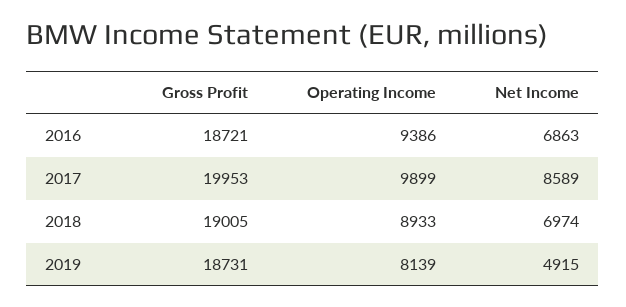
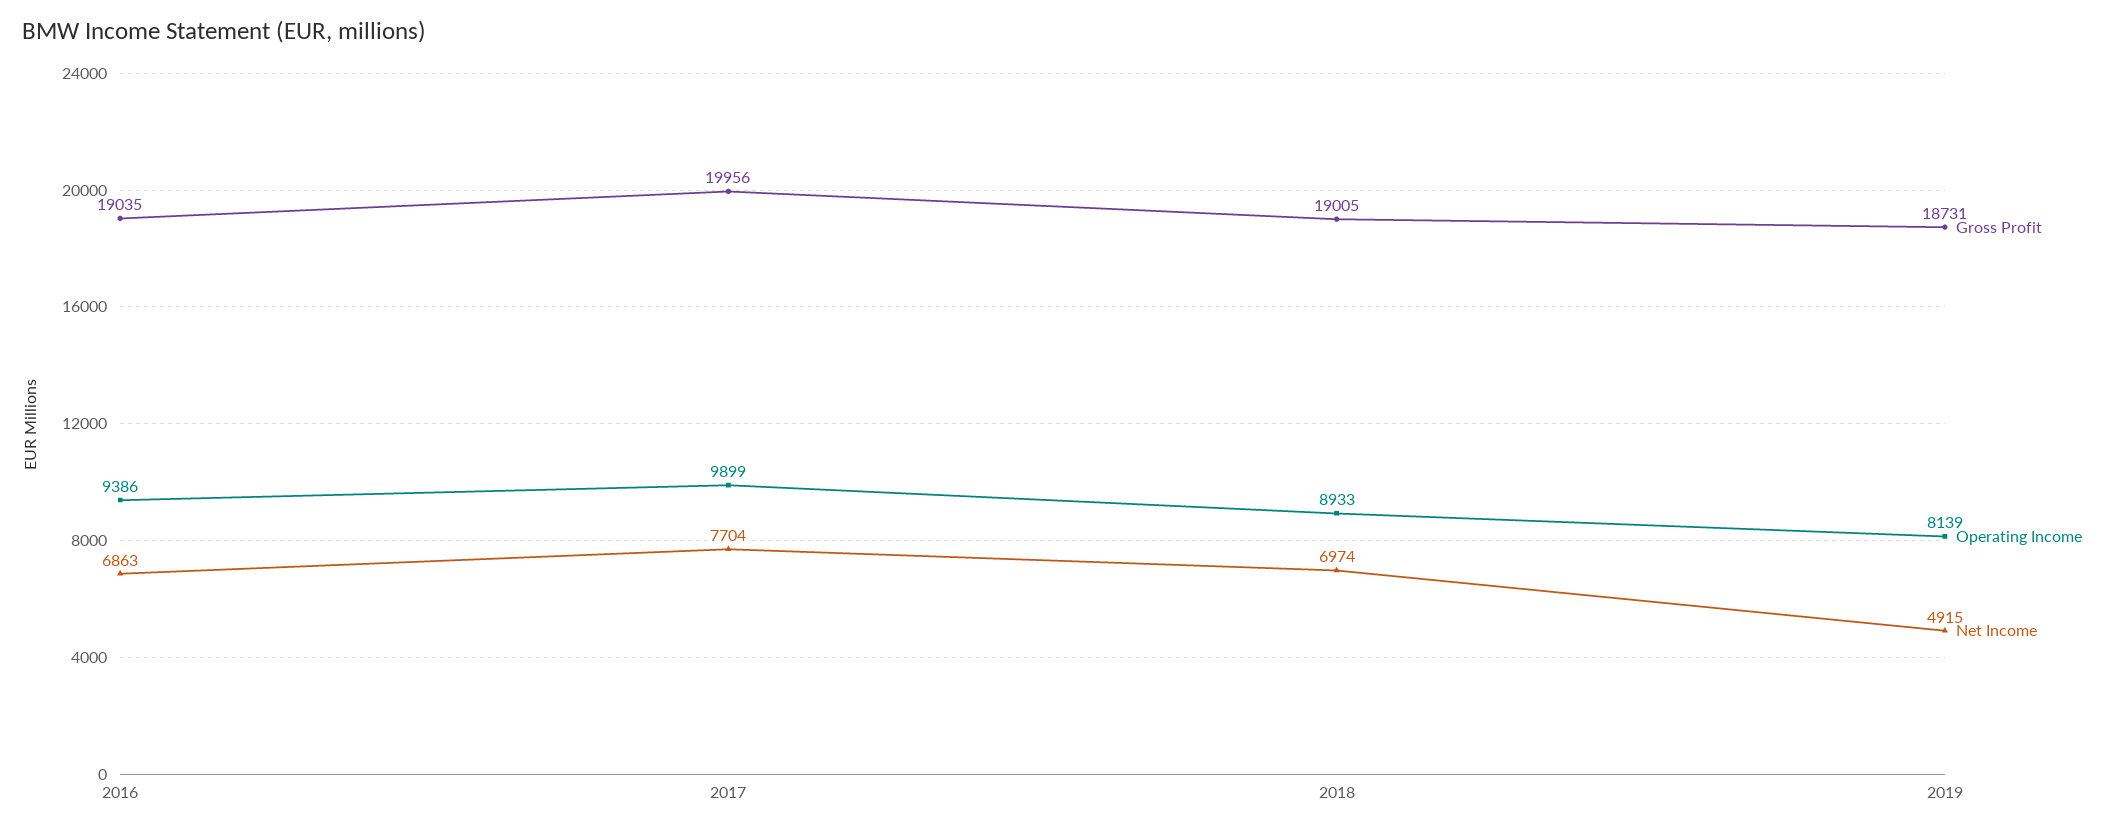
Gross Profit, 2016: 18721 -> 19035
Gross Profit, 2017: 19953 -> 19956
Net Income, 2017: 8589 -> 7704

